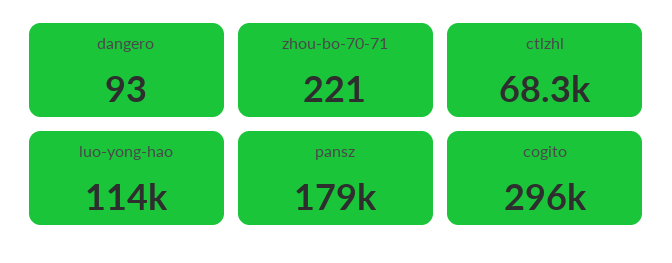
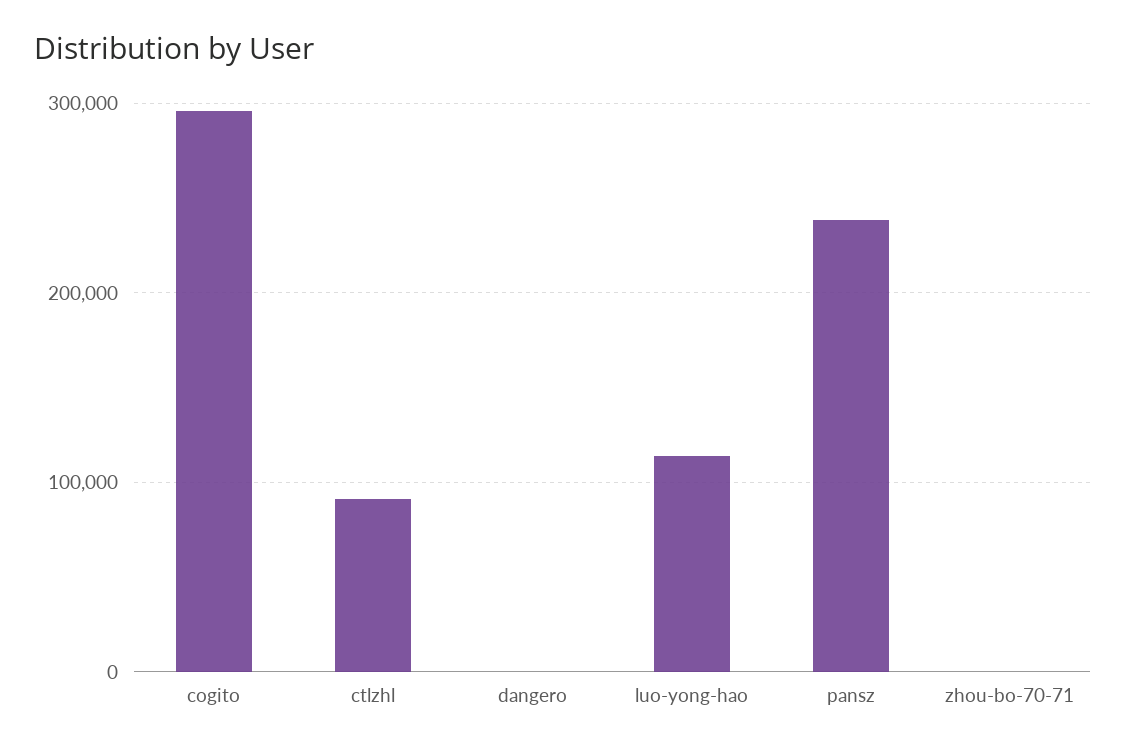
ctlzhl: 68300 -> 90000
pansz: 179000 -> 240000

